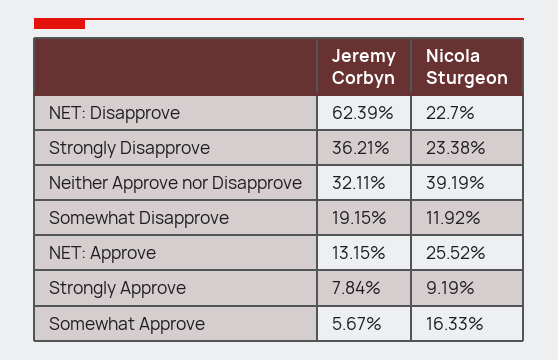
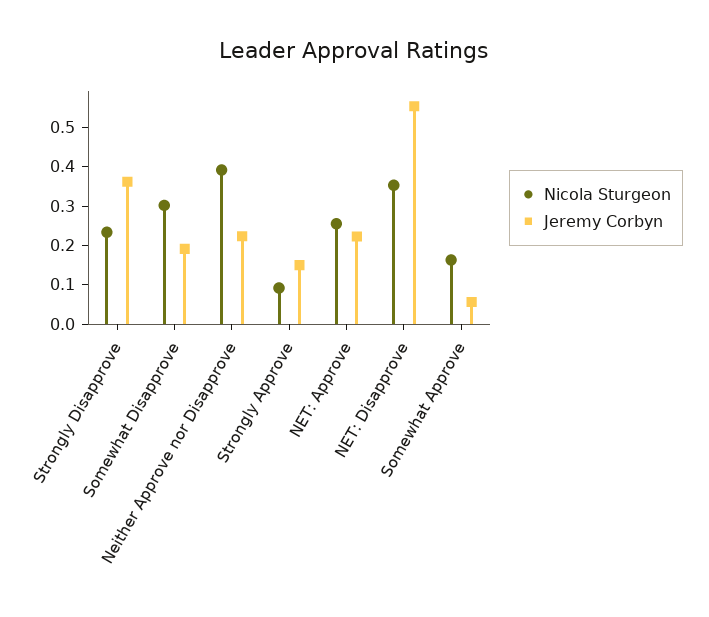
Jeremy Corbyn, NET: Disapprove: 0.6239 -> 0.55
Nicola Sturgeon, NET: Disapprove: 0.227 -> 0.35
Jeremy Corbyn, Neither Approve nor Disapprove: 0.3211 -> 0.225
Nicola Sturgeon, Somewhat Disapprove: 0.1192 -> 0.3
Jeremy Corbyn, NET: Approve: 0.1315 -> 0.225
Jeremy Corbyn, Strongly Approve: 0.0784 -> 0.15

